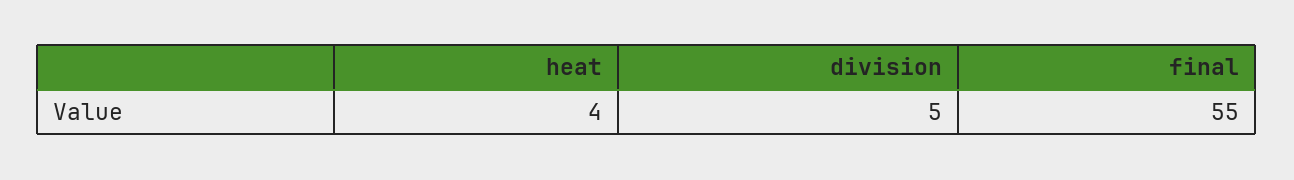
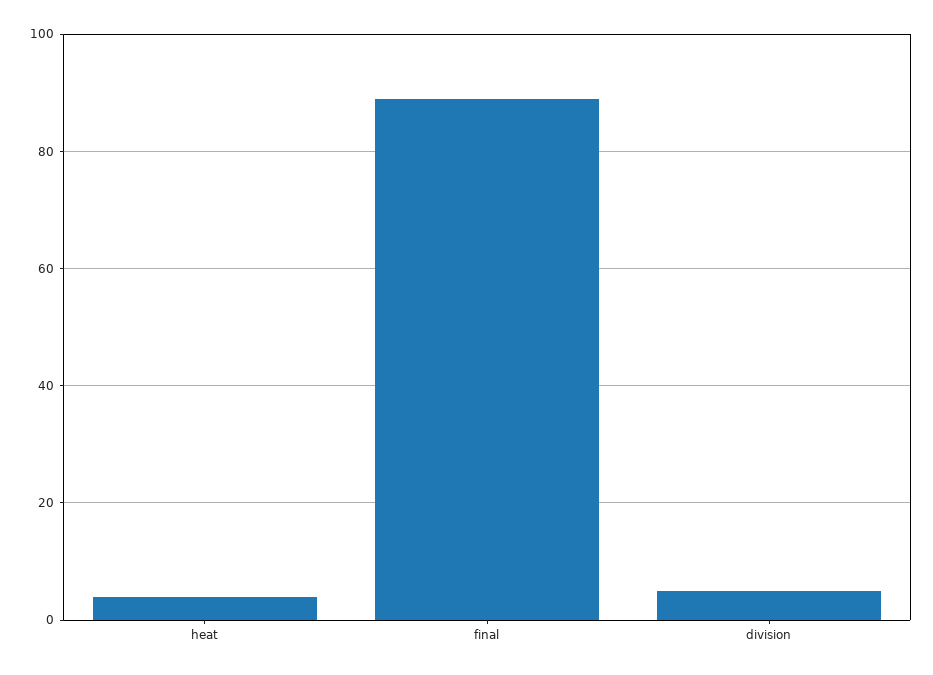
final: 55 -> 90

